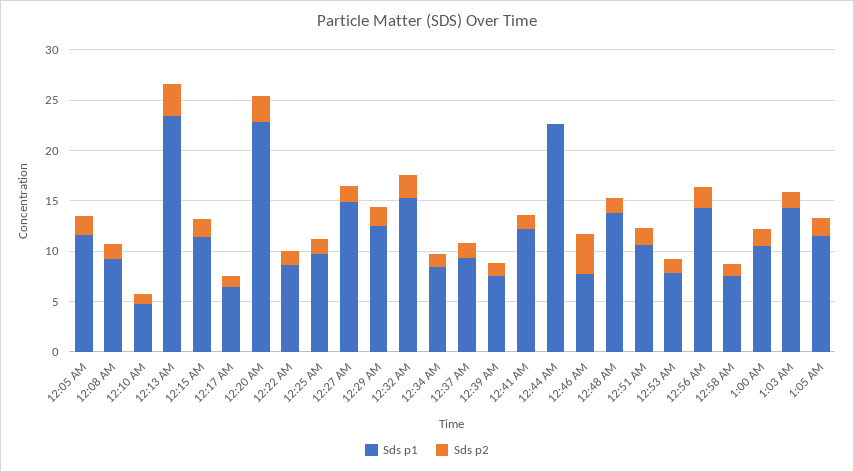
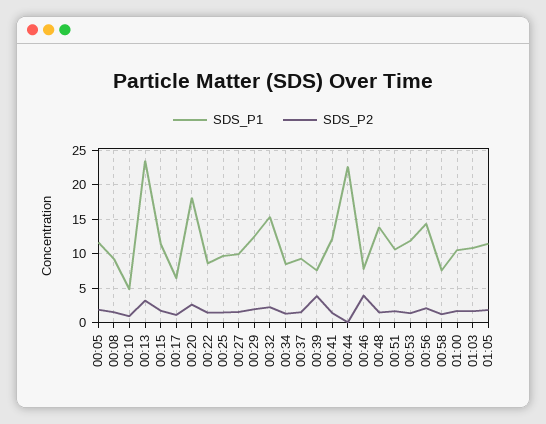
Sds p1, 12:20 AM: 23 -> 18
Sds p1, 12:27 AM: 15 -> 10
Sds p2, 12:39 AM: 1 -> 4
Sds p1, 12:53 AM: 8 -> 12
Sds p1, 1:03 AM: 14 -> 11

